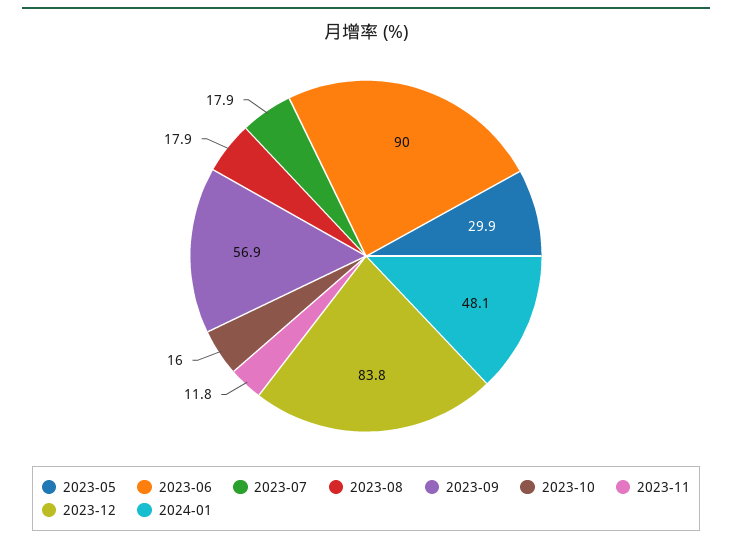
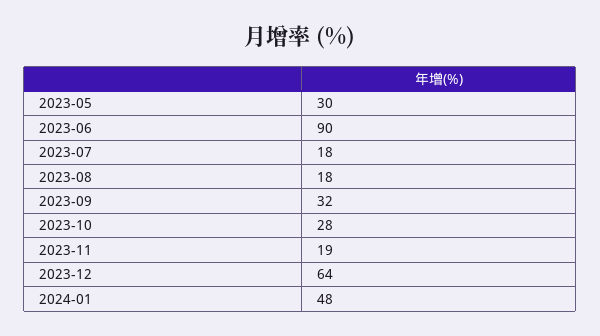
2023-09: 56.9 -> 32
2023-10: 16 -> 28
2023-11: 11.8 -> 19
2023-12: 83.8 -> 64

